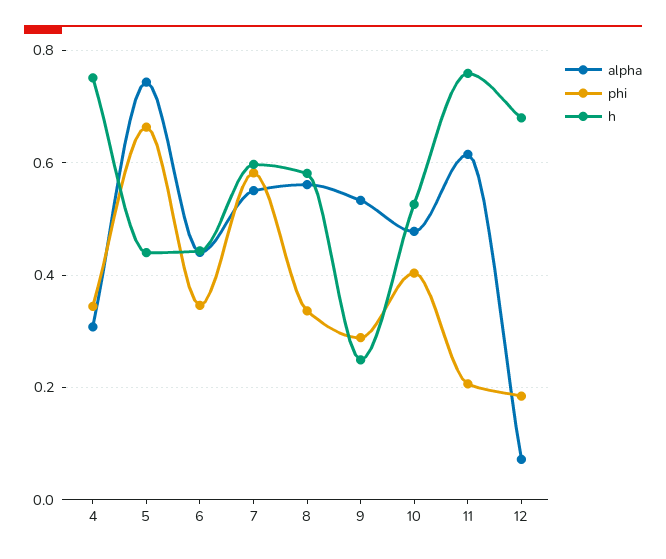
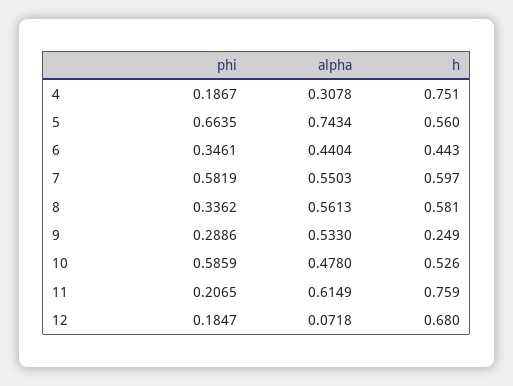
phi, 4: 0.34 -> 0.1867
h, 5: 0.44 -> 0.56
phi, 10: 0.4 -> 0.5859

